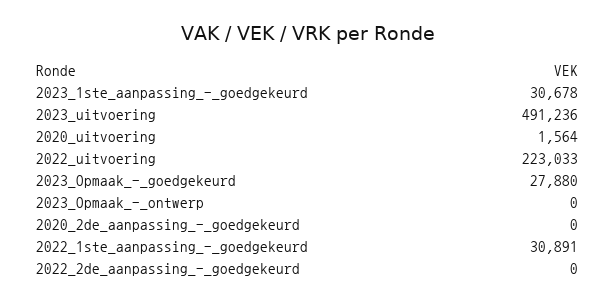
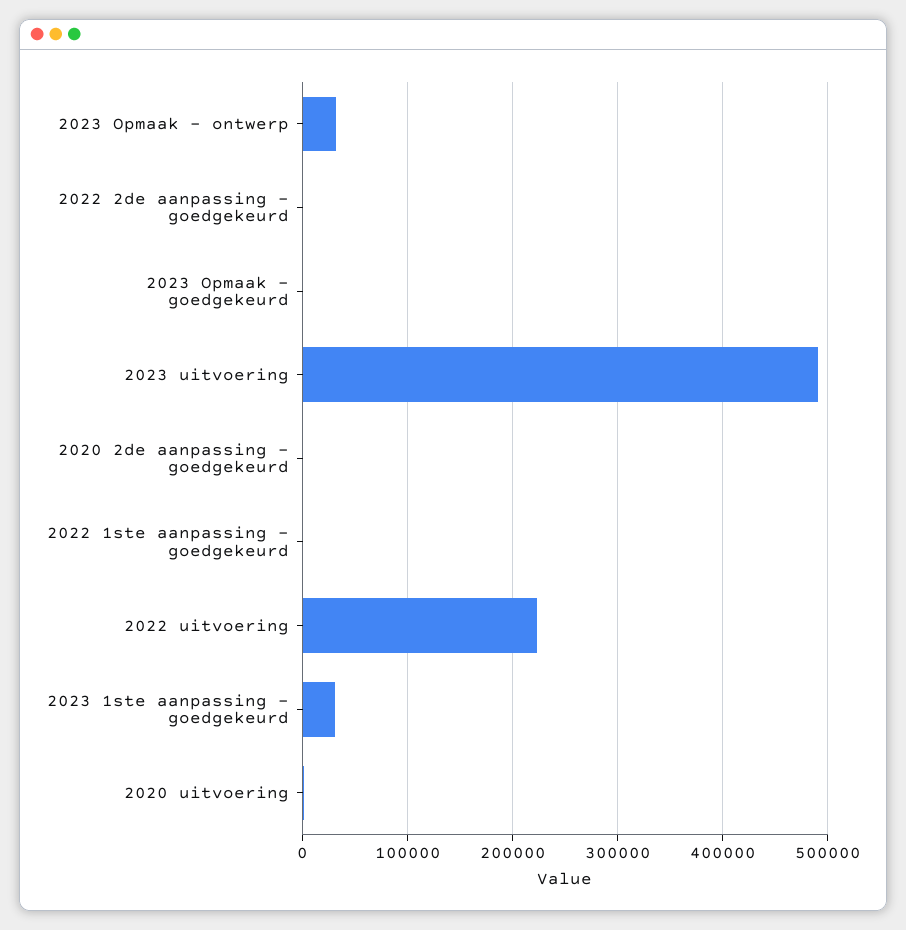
2023_Opmaak_-_goedgekeurd: 27880 -> 0
2023_Opmaak_-_ontwerp: 0 -> 30000
2022_1ste_aanpassing_-_goedgekeurd: 30891 -> 0

